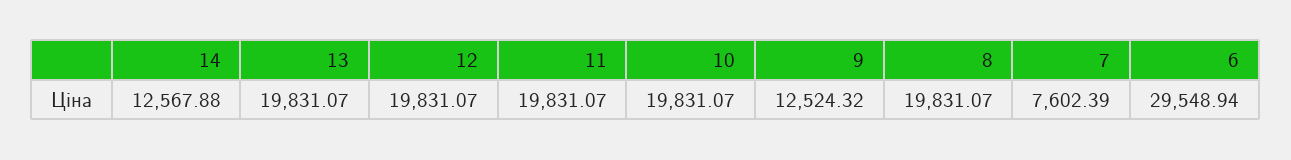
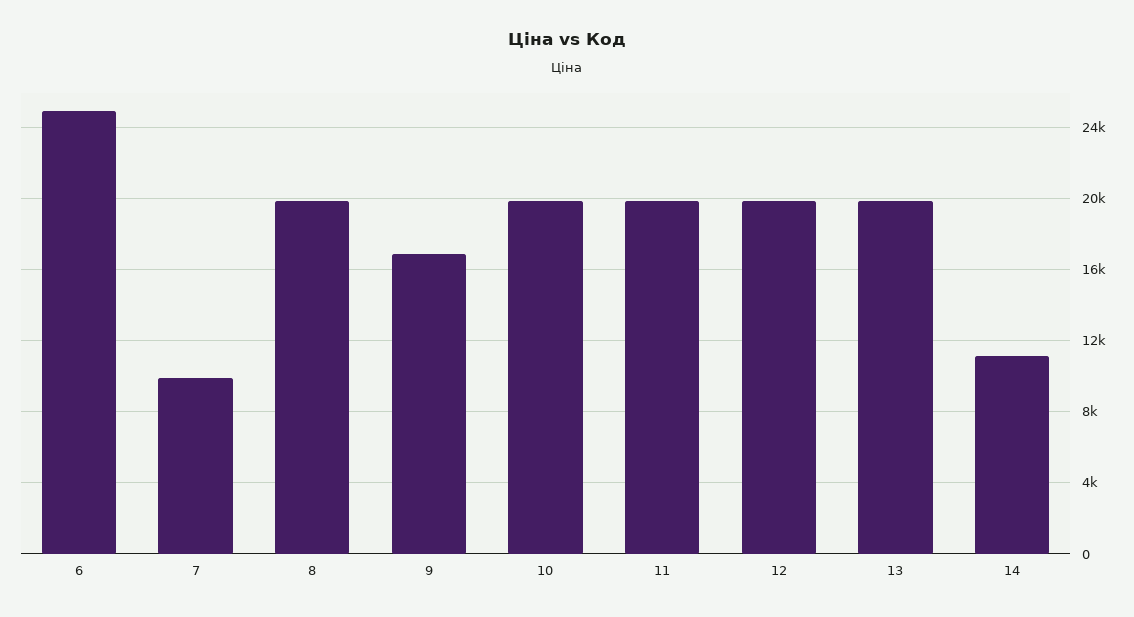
14: 12567.88 -> 11000
9: 12524.32 -> 17000
7: 7602.39 -> 10000
6: 29548.94 -> 25000

